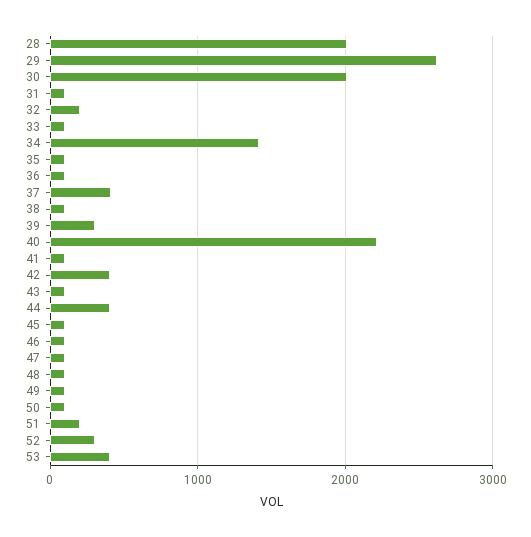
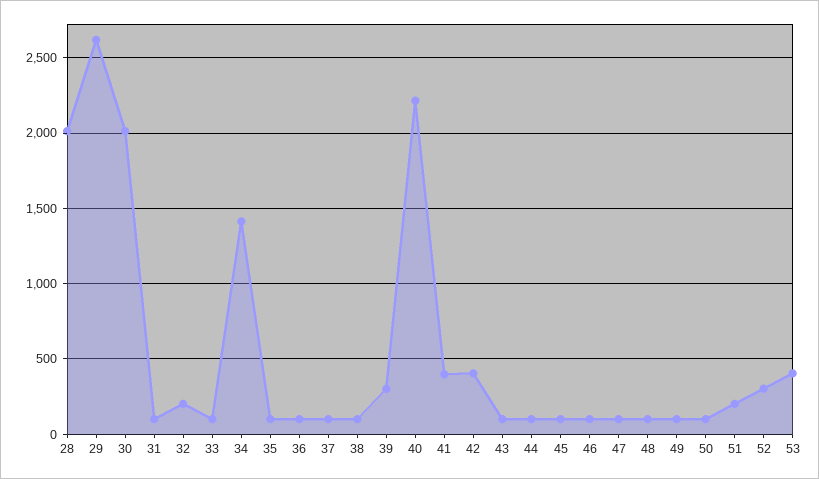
37: 400 -> 100
41: 100 -> 400
44: 400 -> 100

